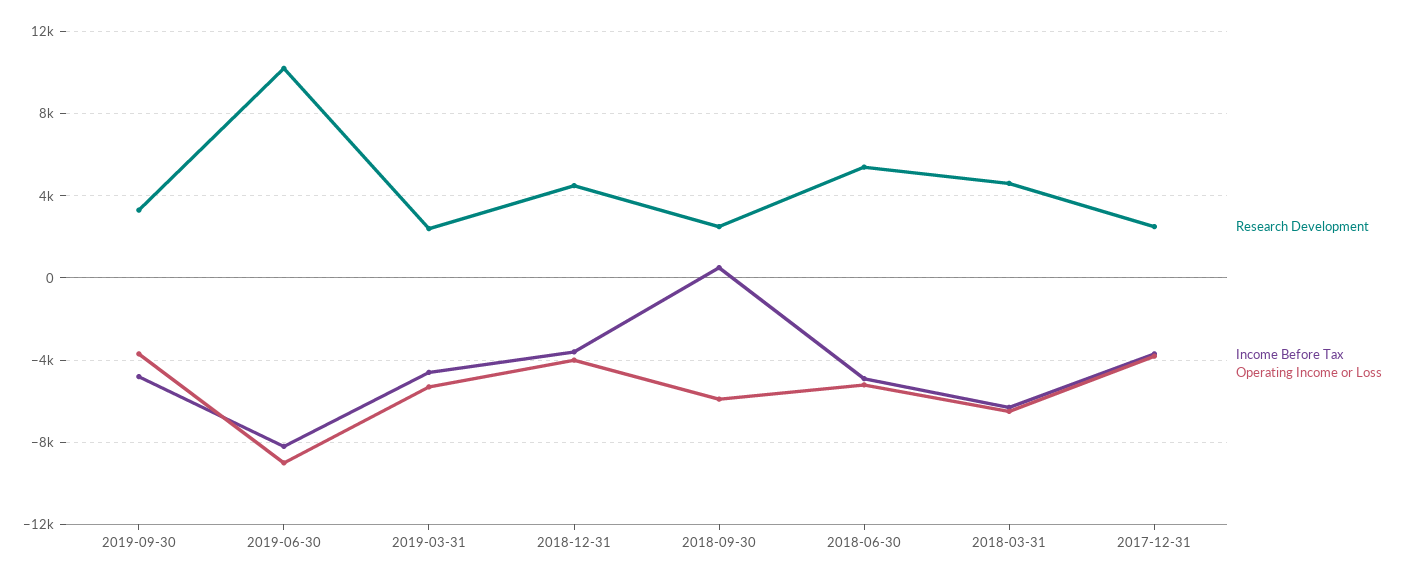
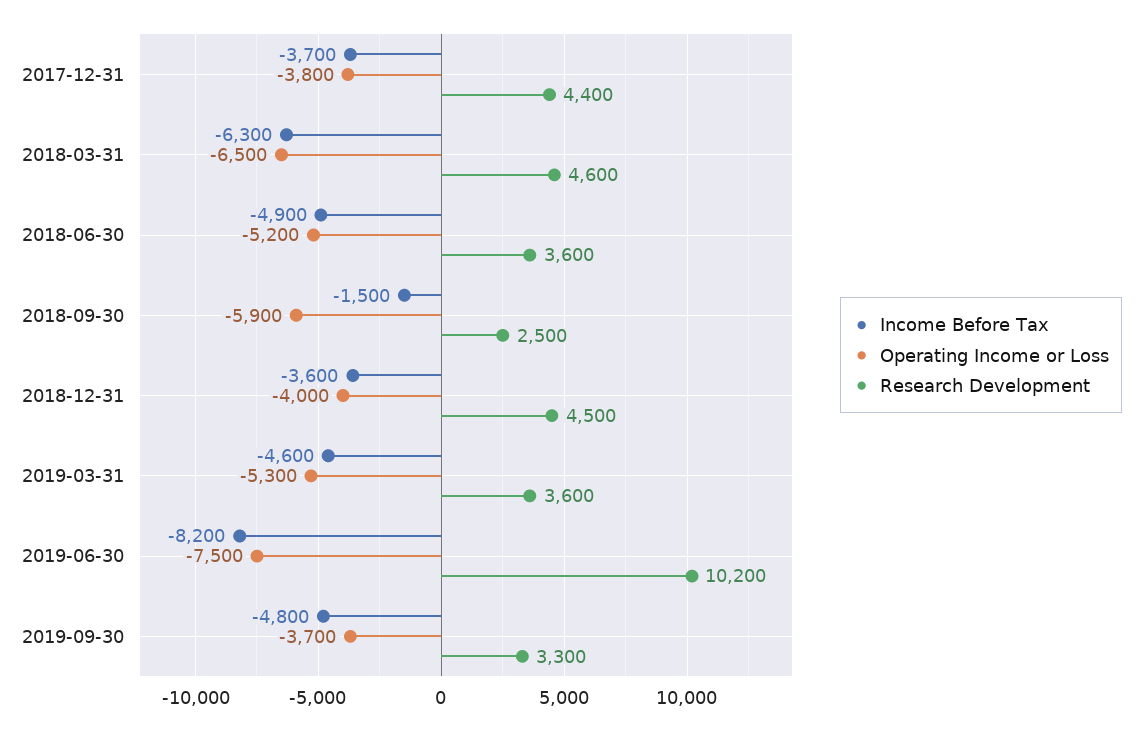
Operating Income or Loss, 2019-06-30: -9000 -> -7500
Research Development, 2019-03-31: 2500 -> 3600
Income Before Tax, 2018-09-30: 500 -> -1500
Research Development, 2018-06-30: 5500 -> 3600
Research Development, 2017-12-31: 2500 -> 4400

